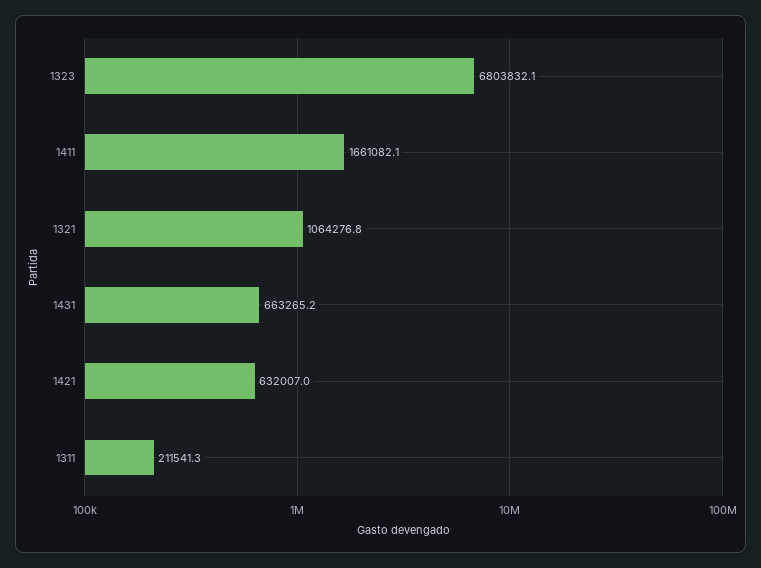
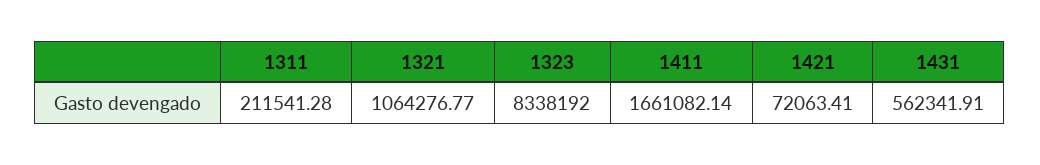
1323: 6803832.1 -> 8338192
1431: 663265.2 -> 562341.91
1421: 632007 -> 72063.41

